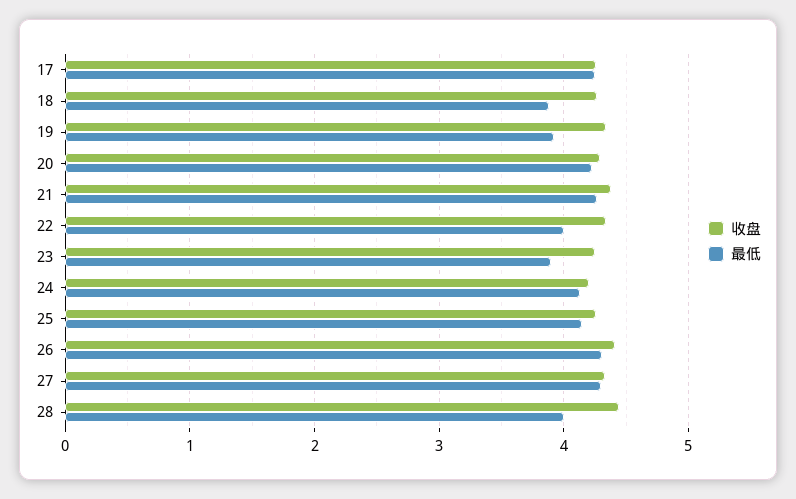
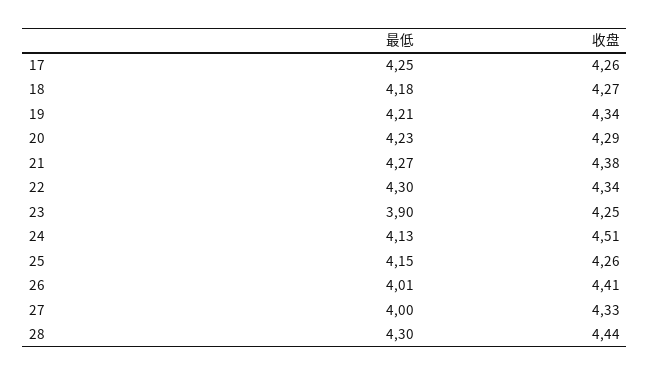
最低, 18: 3.9 -> 4.18
最低, 19: 3.9 -> 4.21
最低, 22: 4 -> 4.3
收盘, 24: 4.2 -> 4.51
最低, 26: 4.3 -> 4.01
最低, 27: 4.3 -> 4
最低, 28: 4 -> 4.3

